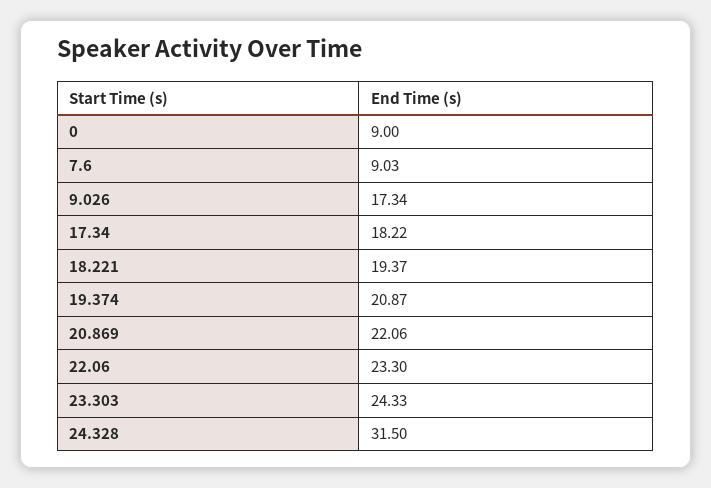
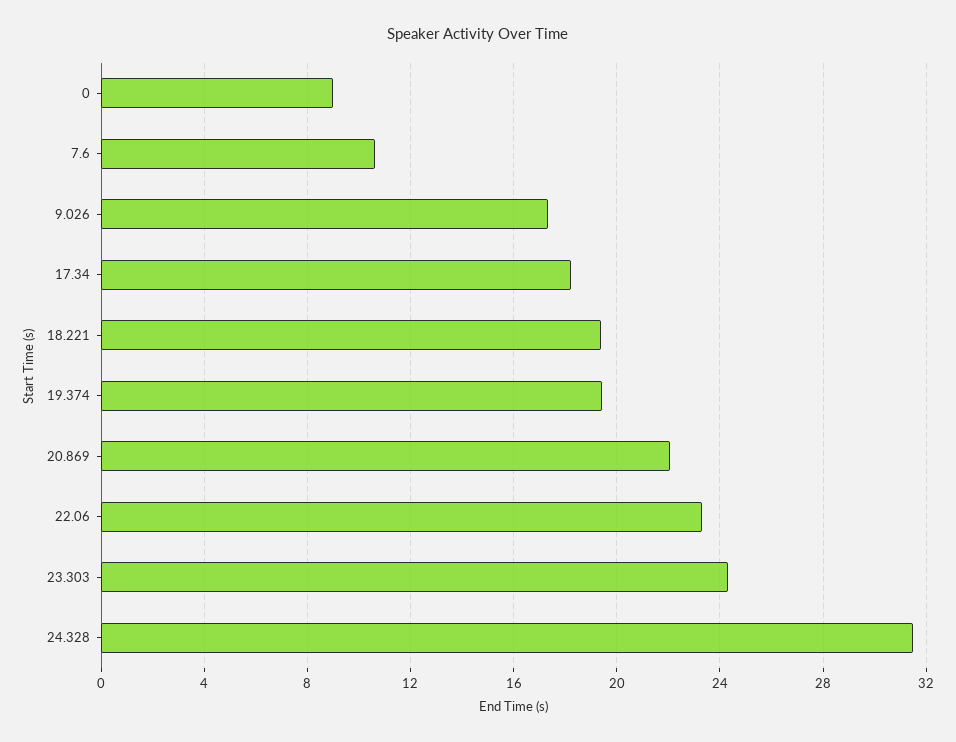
7.6: 9.03 -> 10.5
19.374: 20.87 -> 19.5

